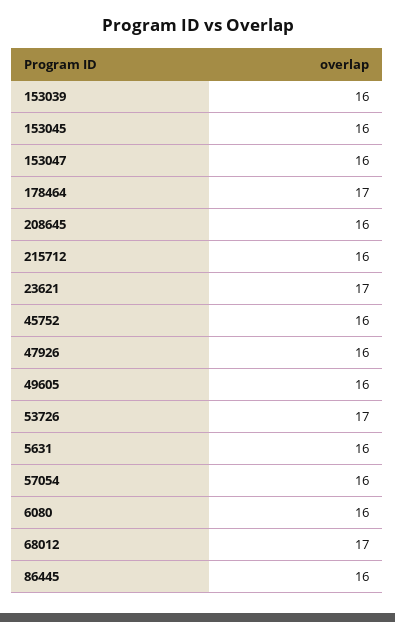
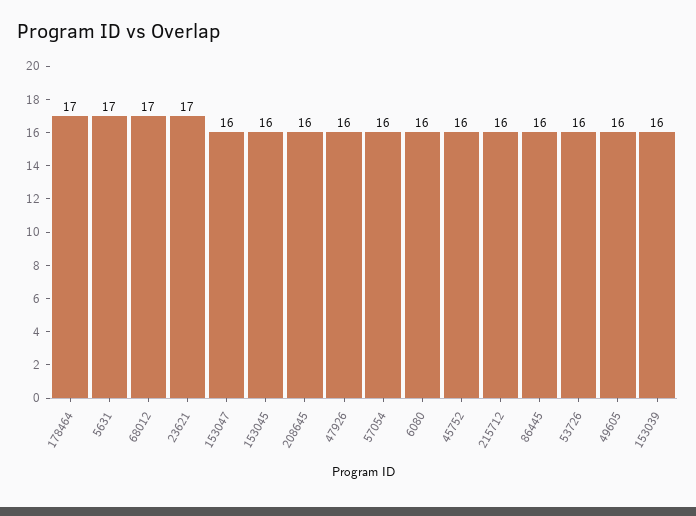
53726: 17 -> 16
5631: 16 -> 17

